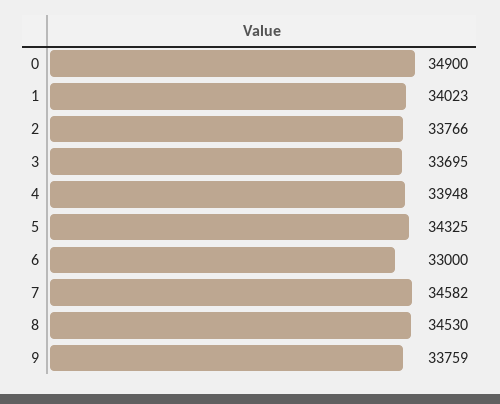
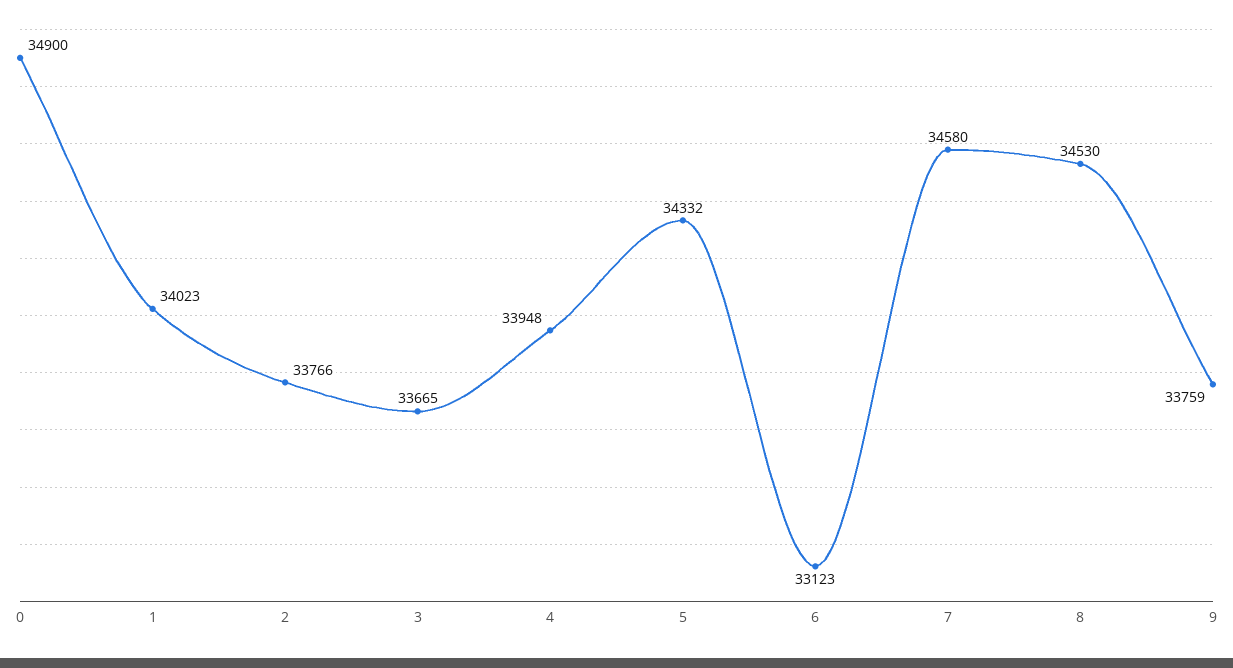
3: 33695 -> 33665
5: 34325 -> 34332
6: 33000 -> 33123
7: 34582 -> 34580

